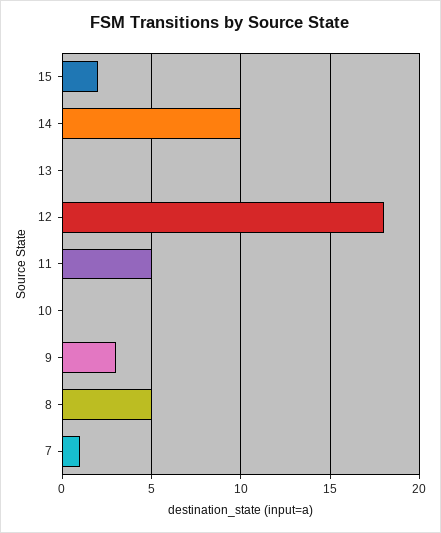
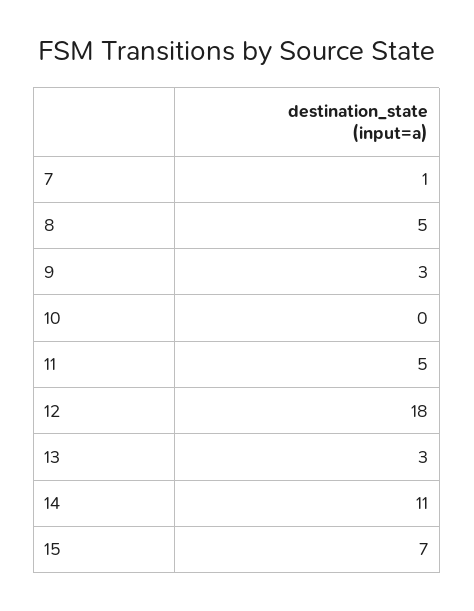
15: 2 -> 7
14: 10 -> 11
13: 0 -> 3

